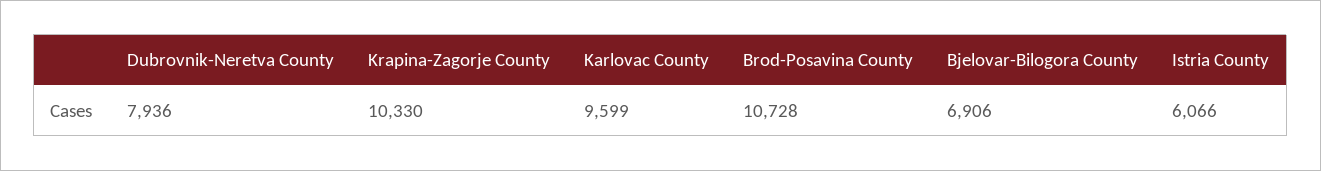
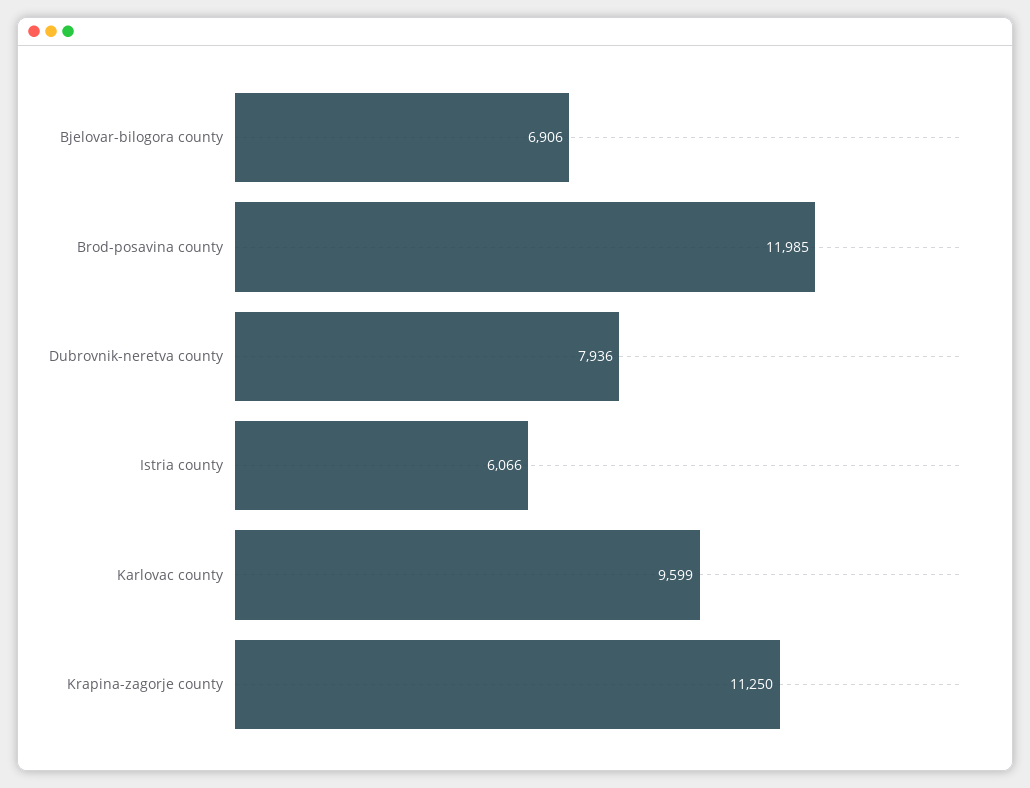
Krapina-Zagorje County: 10330 -> 11250
Brod-Posavina County: 10728 -> 11985

